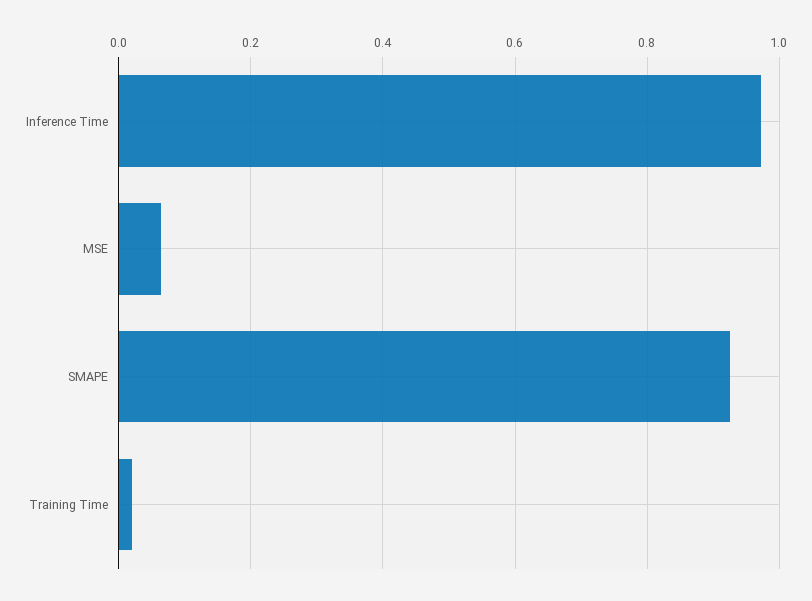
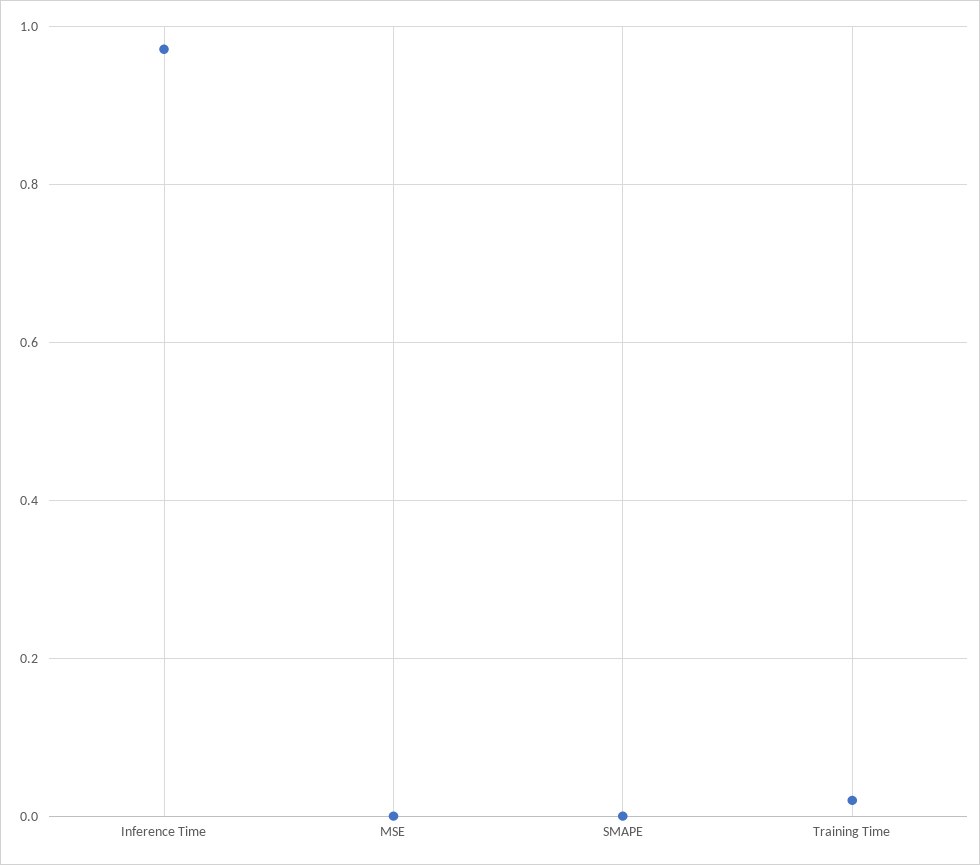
MSE: 0.06 -> 0
SMAPE: 0.92 -> 0

